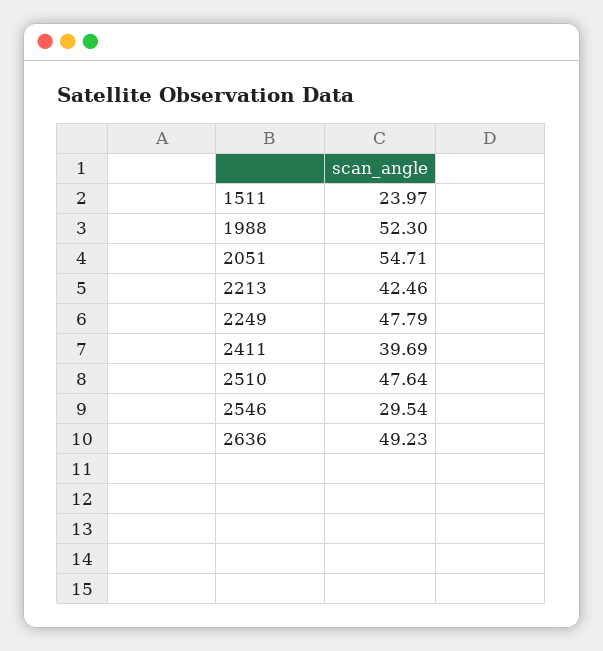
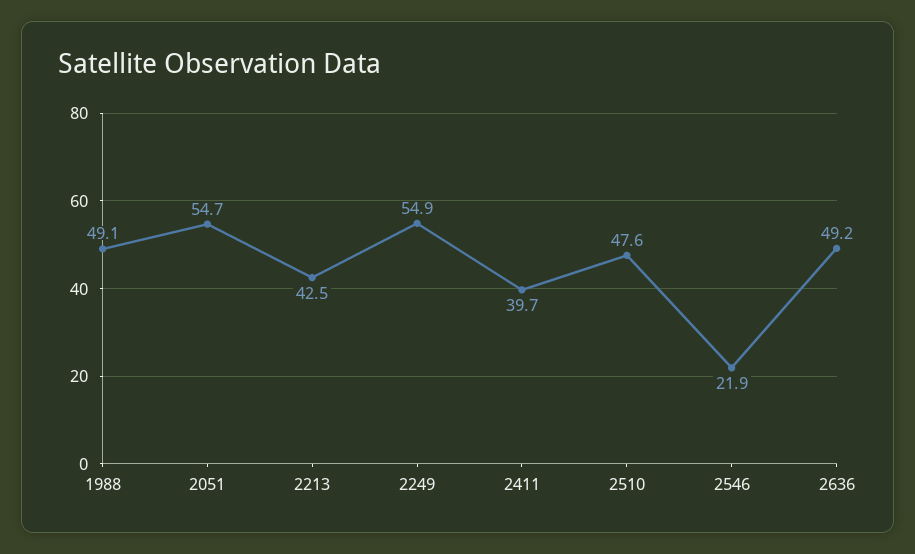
1511: 23.97 -> none
1988: 52.3 -> 49.1
2249: 47.79 -> 54.9
2546: 29.54 -> 21.9

